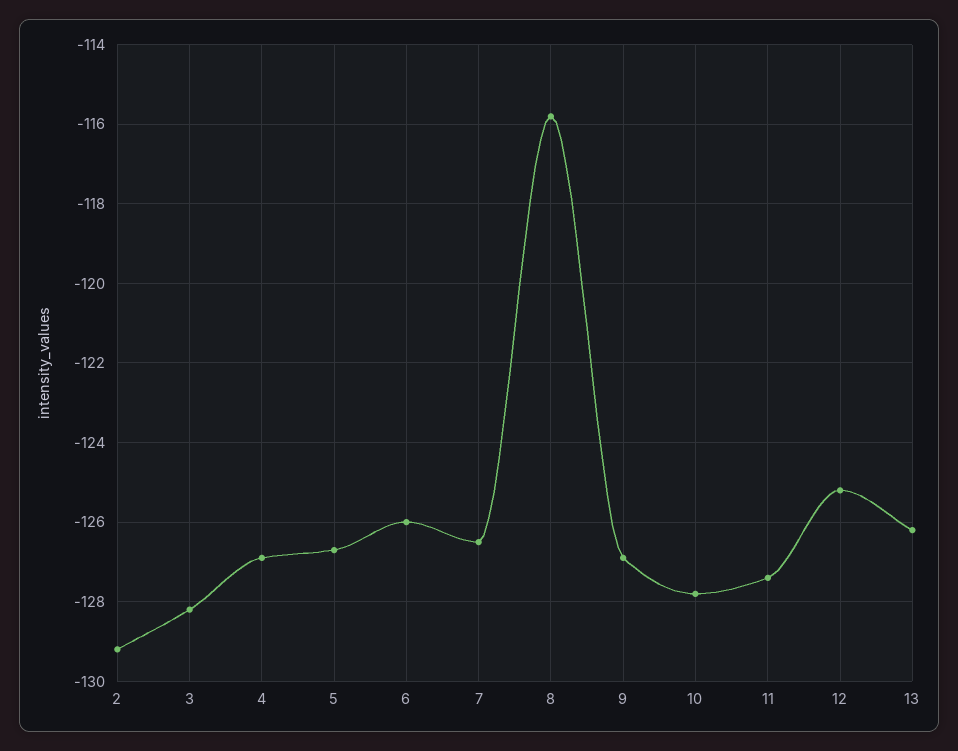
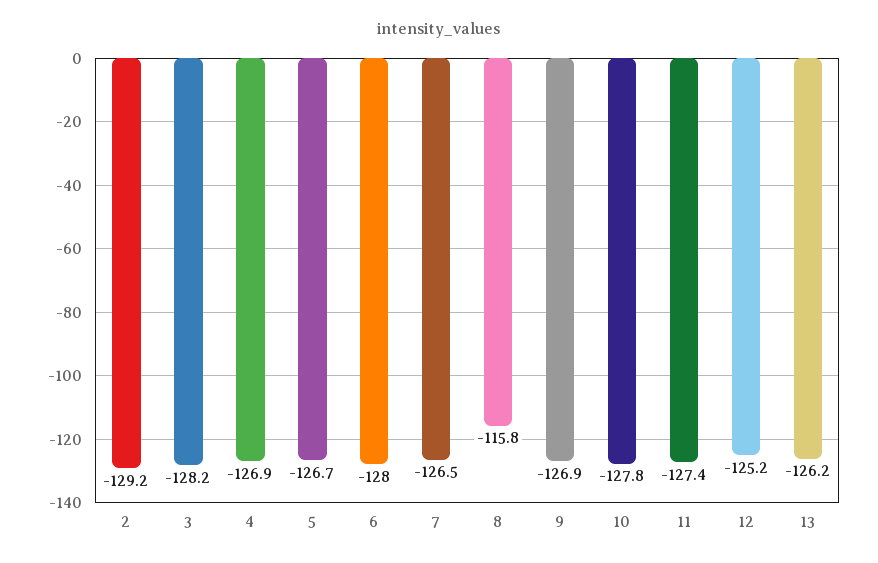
6: -126 -> -128

